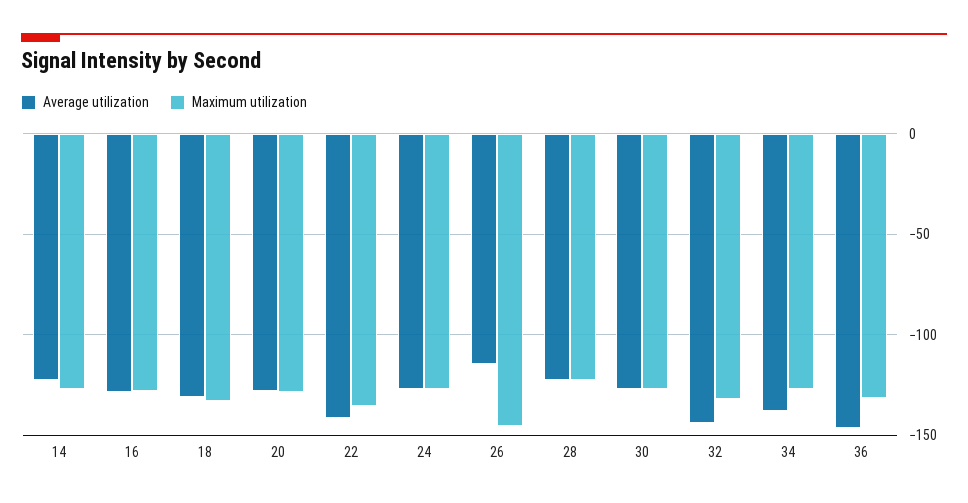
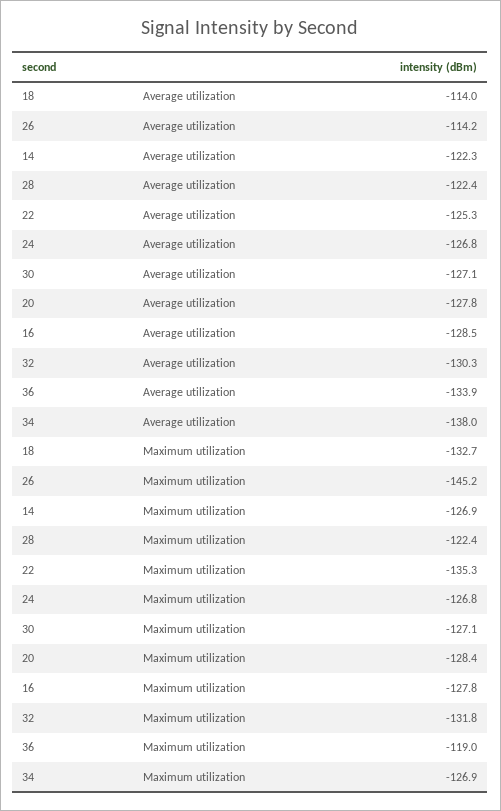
Average utilization, 18: -130 -> -114
Average utilization, 22: -140 -> -125.3
Average utilization, 32: -145 -> -130.3
Average utilization, 36: -145 -> -133.9
Maximum utilization, 36: -130 -> -119

